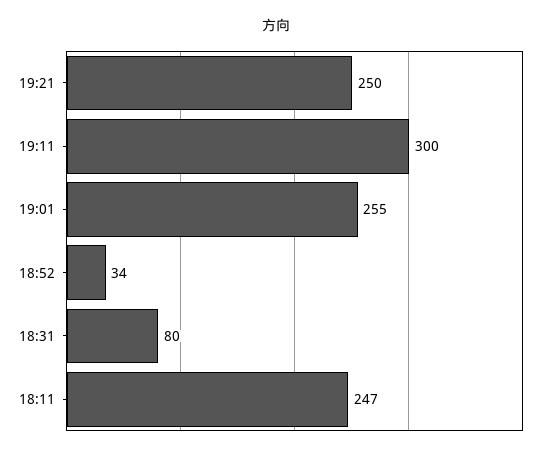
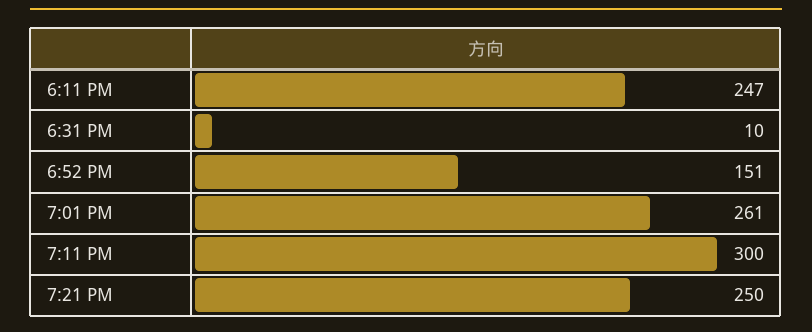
19:01: 255 -> 261
18:52: 34 -> 151
18:31: 80 -> 10

